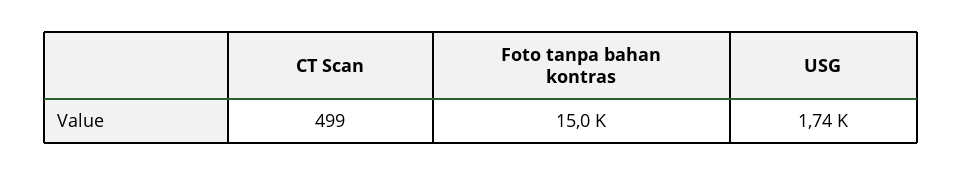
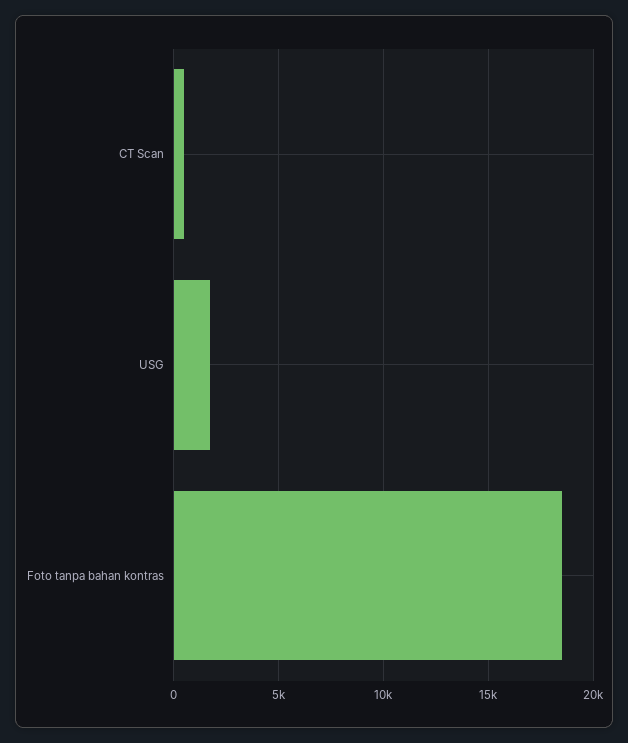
Foto tanpa bahan kontras: 15000 -> 18500

